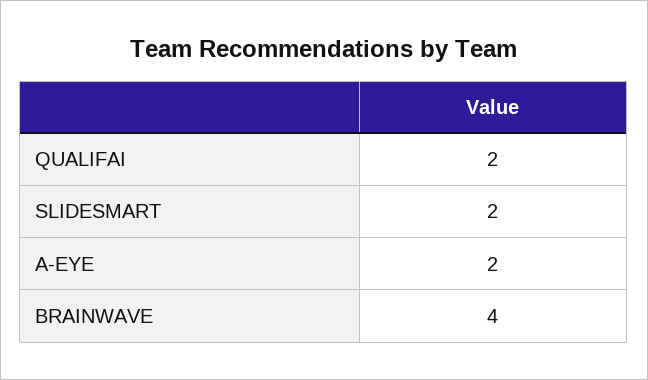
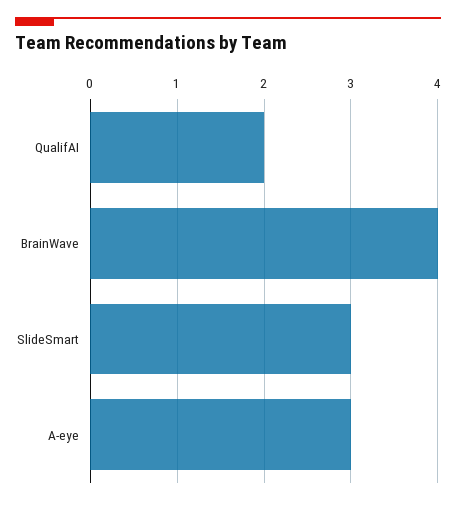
SLIDESMART: 2 -> 3
A-EYE: 2 -> 3

